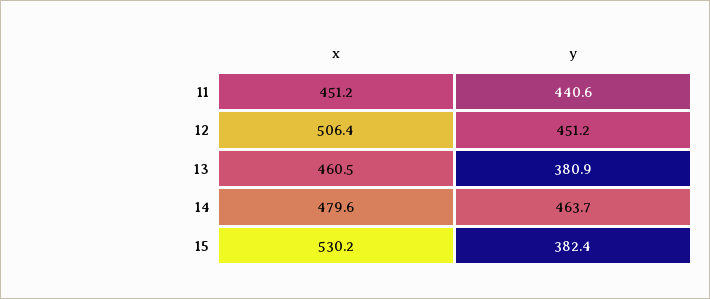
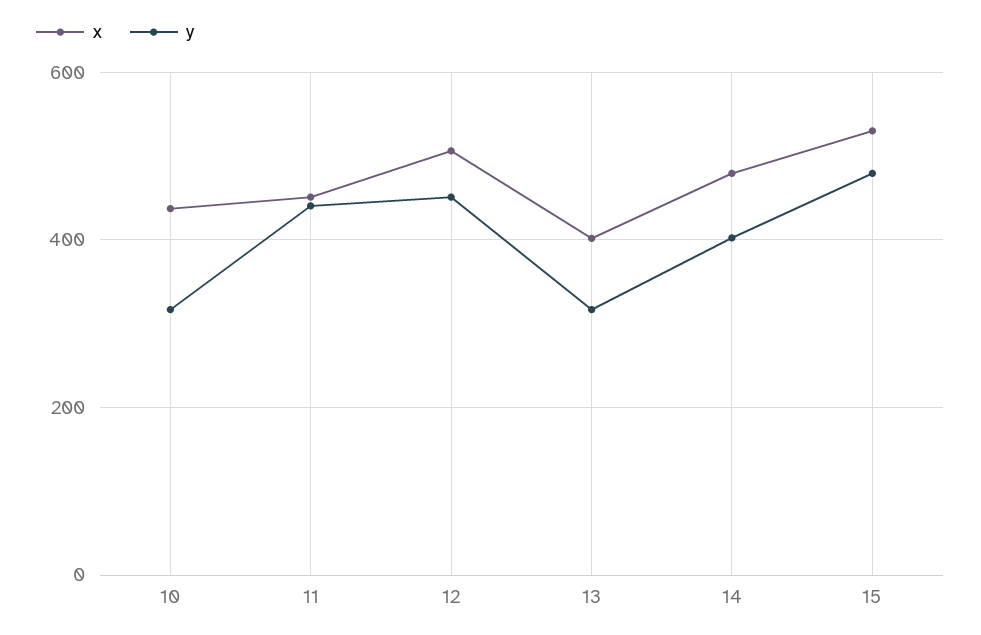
x, 13: 460.5 -> 400
y, 13: 380.9 -> 320
y, 14: 463.7 -> 400
y, 15: 382.4 -> 480
x, 10: none -> 440
y, 10: none -> 320

